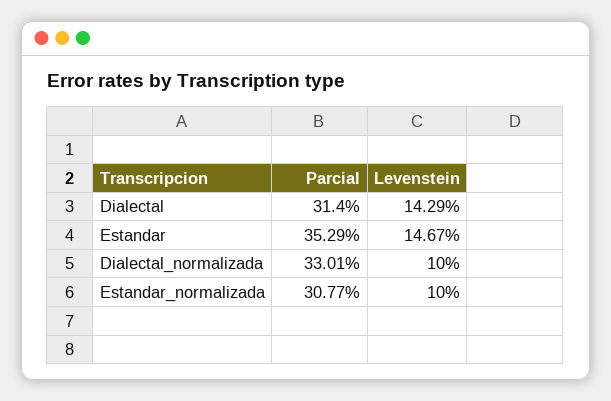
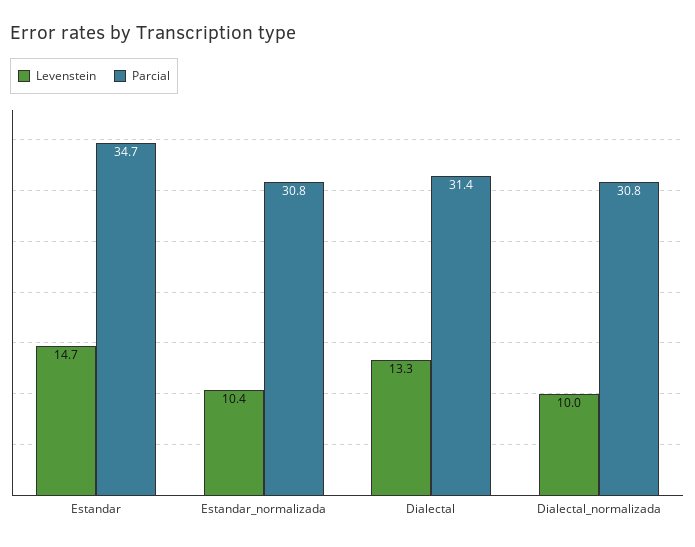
Levenstein, Dialectal: 14.29 -> 13.3
Parcial, Estandar: 35.29 -> 34.7
Parcial, Dialectal_normalizada: 33.01 -> 30.8
Levenstein, Estandar_normalizada: 10 -> 10.4

